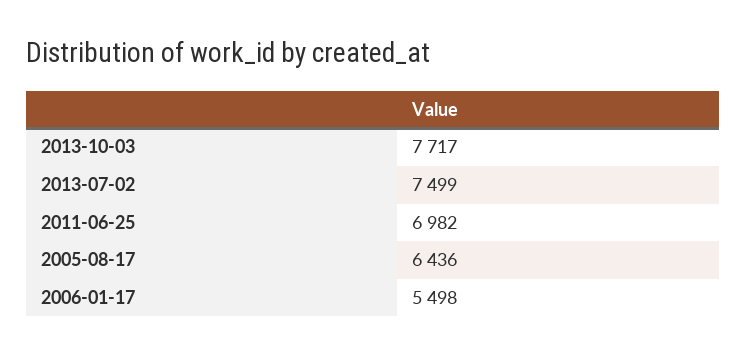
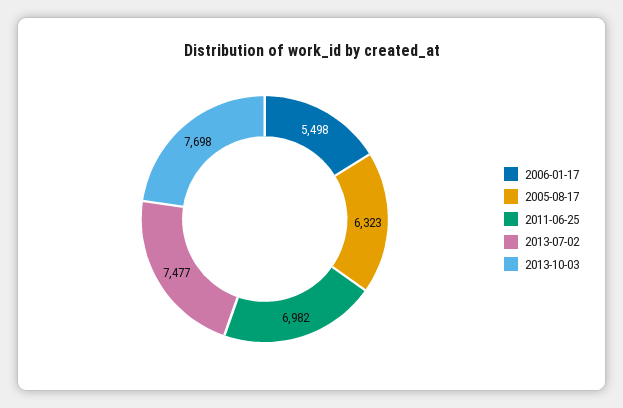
2013-10-03: 7717 -> 7698
2013-07-02: 7499 -> 7477
2005-08-17: 6436 -> 6323

